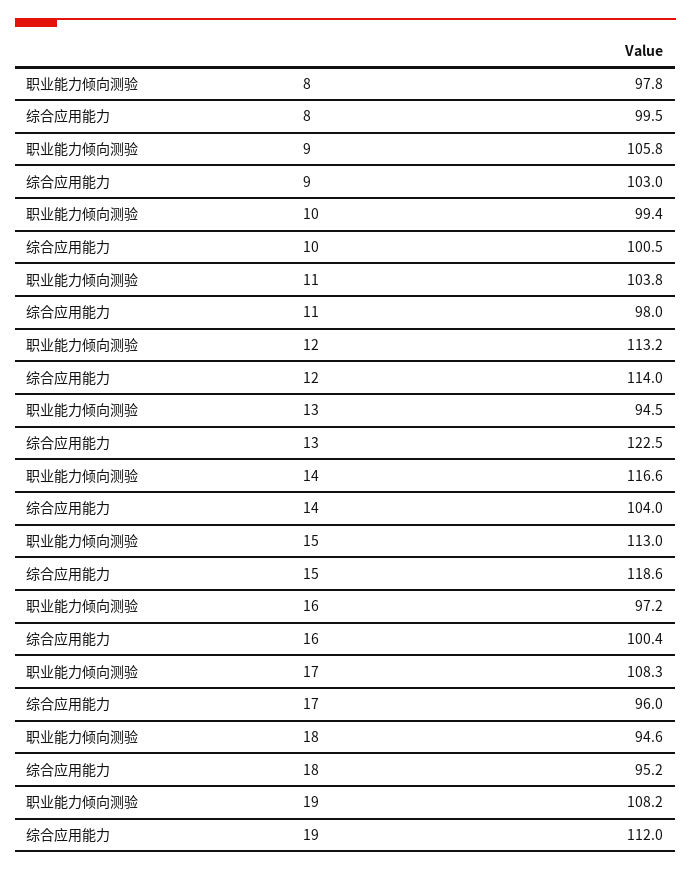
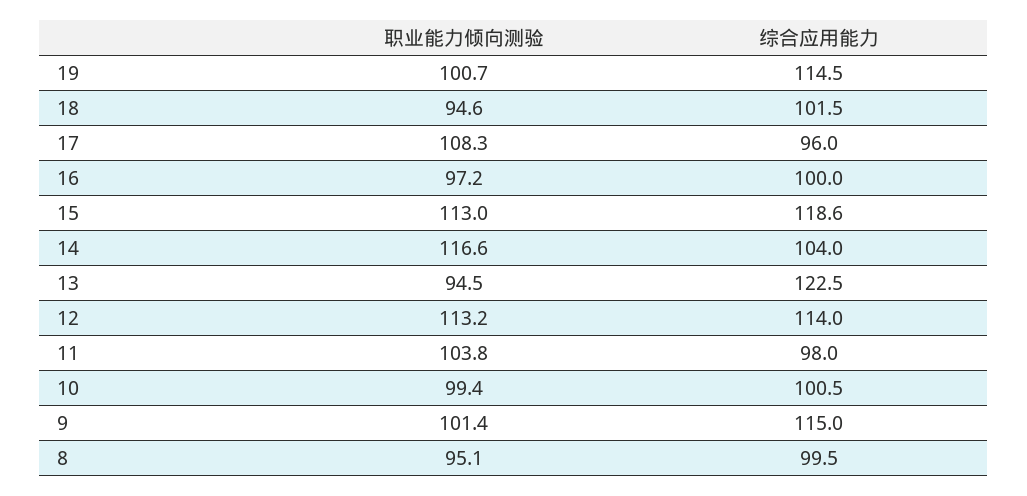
职业能力倾向测验, 8: 97.8 -> 95.1
职业能力倾向测验, 9: 105.8 -> 101.4
综合应用能力, 9: 103 -> 115
综合应用能力, 16: 100.4 -> 100
综合应用能力, 18: 95.2 -> 101.5
职业能力倾向测验, 19: 108.2 -> 100.7
综合应用能力, 19: 112 -> 114.5

